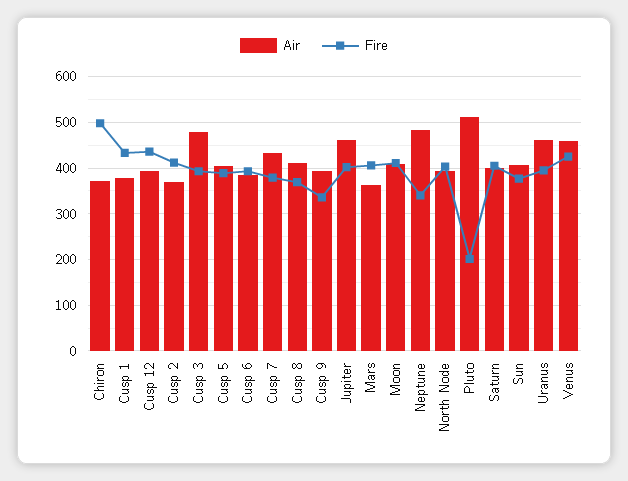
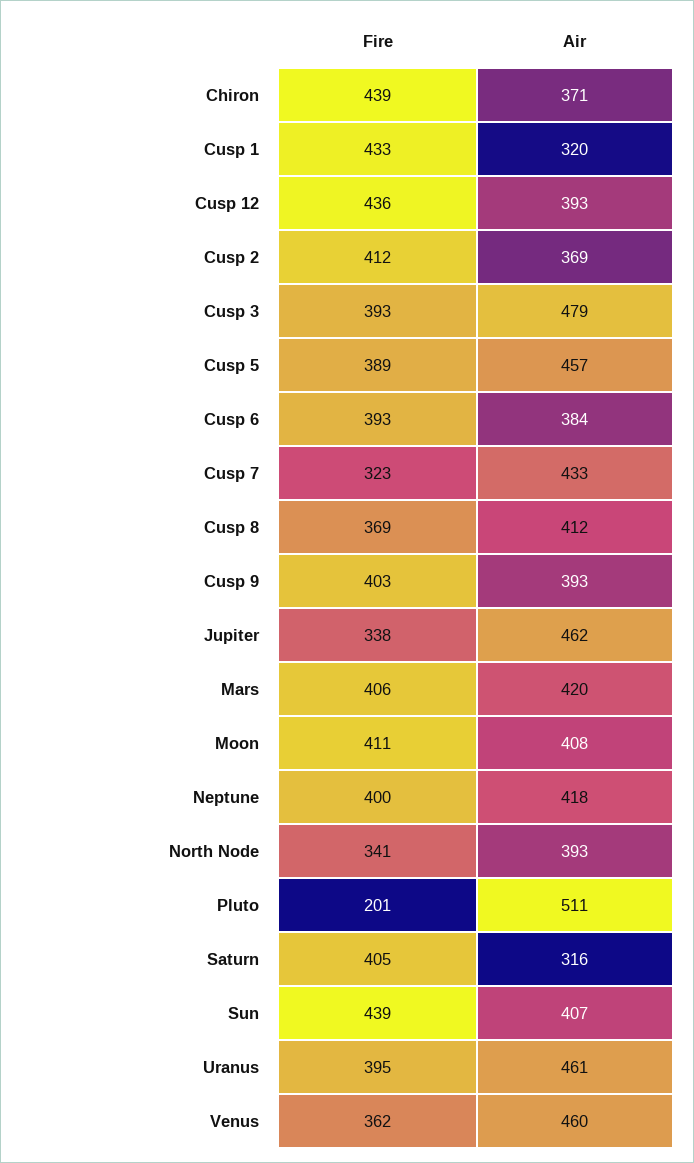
Fire, Chiron: 500 -> 439
Air, Cusp 1: 380 -> 320
Air, Cusp 5: 400 -> 457
Fire, Cusp 7: 380 -> 323
Fire, Cusp 9: 340 -> 403
Fire, Jupiter: 400 -> 338
Air, Mars: 360 -> 420
Air, Neptune: 480 -> 418
Fire, Neptune: 340 -> 400
Fire, North Node: 400 -> 341
Air, Saturn: 400 -> 316
Fire, Sun: 380 -> 439
Fire, Venus: 420 -> 362

